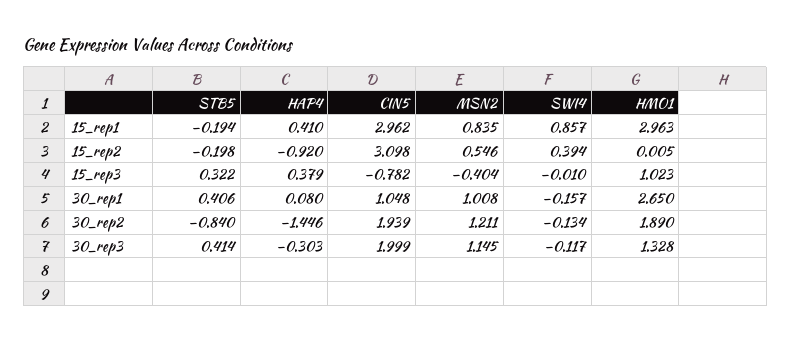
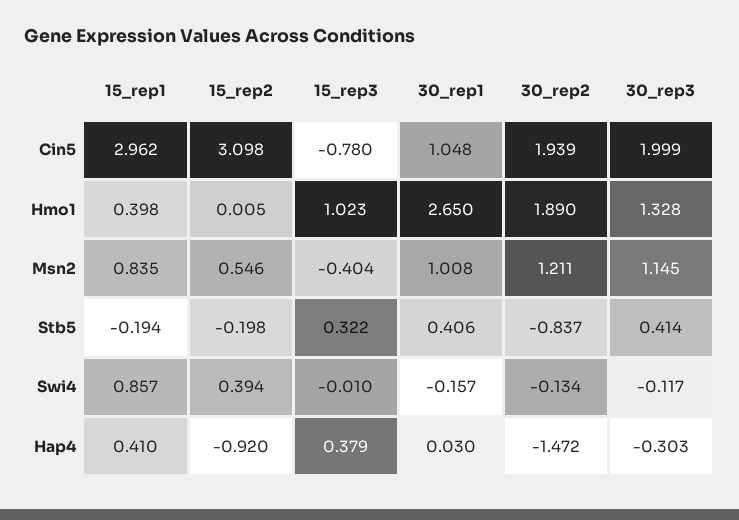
HMO1, 15_rep1: 2.963 -> 0.398
CIN5, 15_rep3: -0.782 -> -0.78
HAP4, 30_rep1: 0.08 -> 0.03
STB5, 30_rep2: -0.84 -> -0.837
HAP4, 30_rep2: -1.446 -> -1.472

